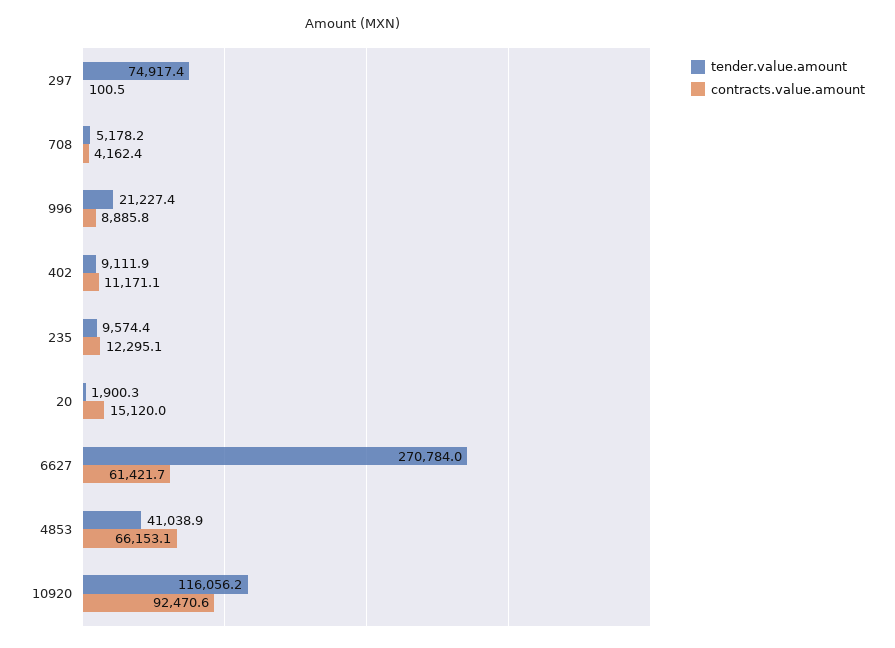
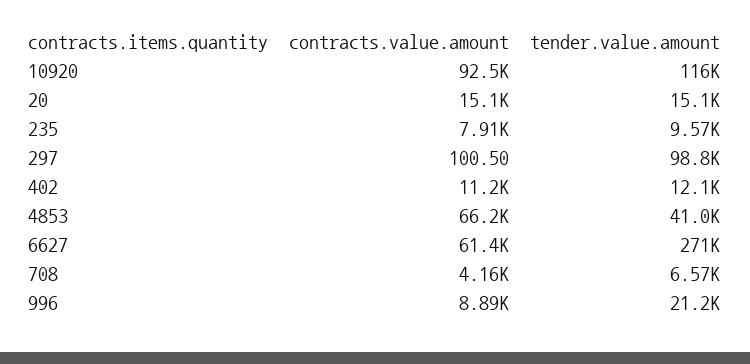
tender.value.amount, 297: 74917.4 -> 98800
tender.value.amount, 708: 5178.2 -> 6570
tender.value.amount, 402: 9111.9 -> 12100
contracts.value.amount, 235: 12295.1 -> 7910
tender.value.amount, 20: 1900.3 -> 15100

